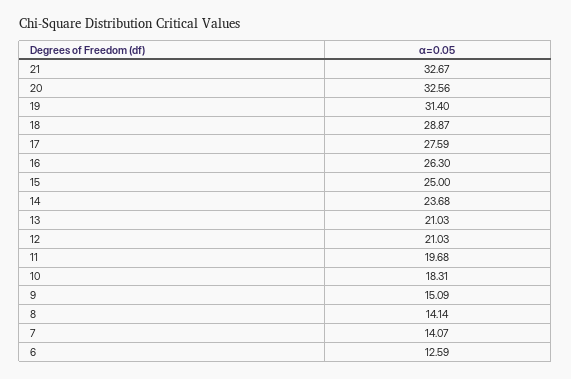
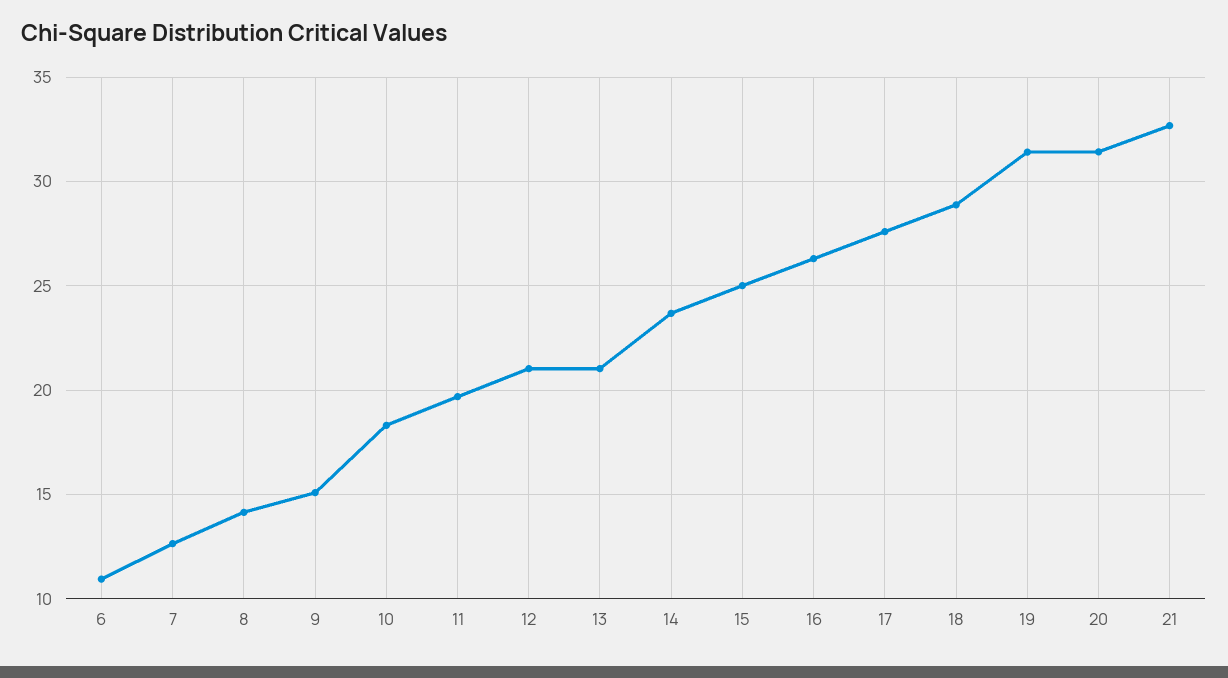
20: 32.56 -> 31.5
7: 14.07 -> 12.5
6: 12.59 -> 11

